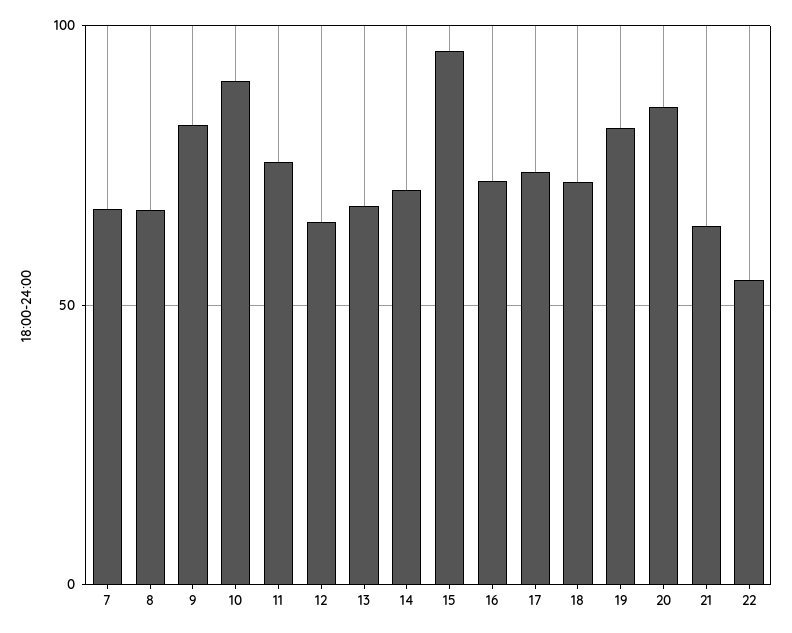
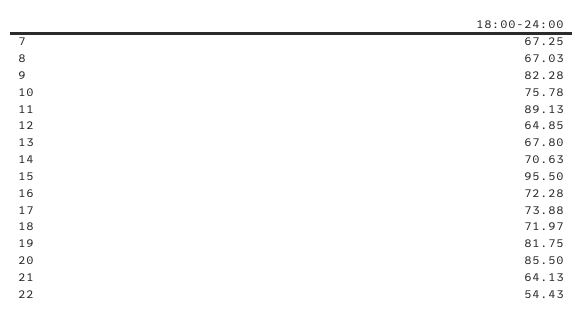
10: 90 -> 75.78
11: 75 -> 89.13

